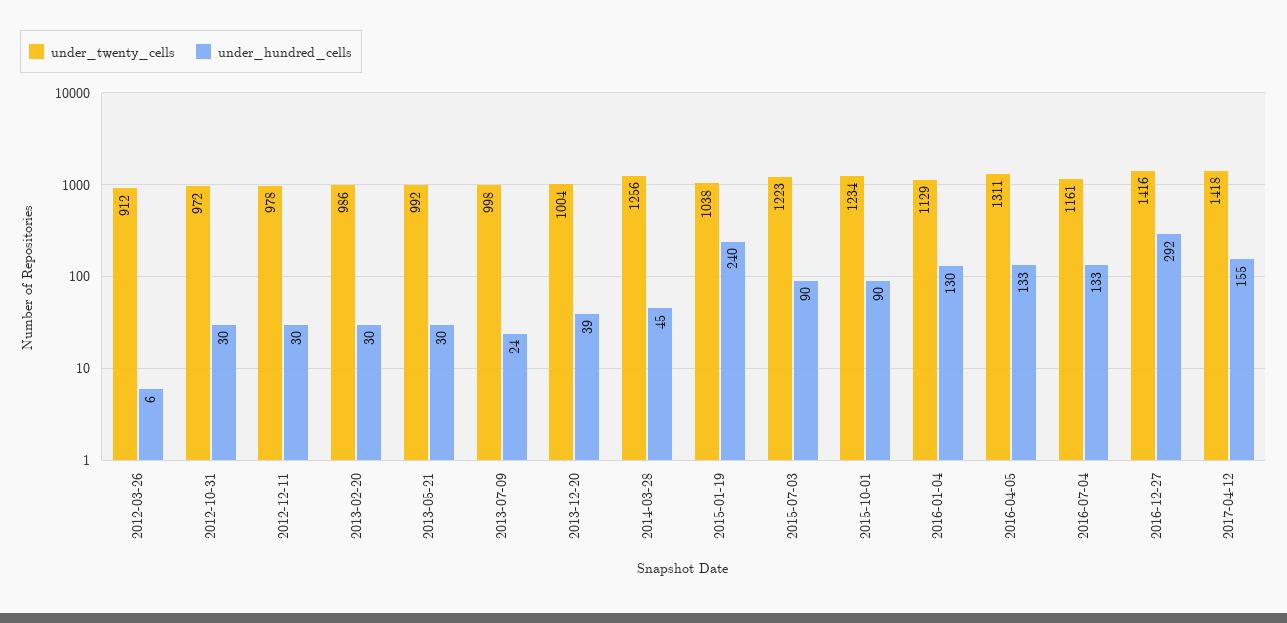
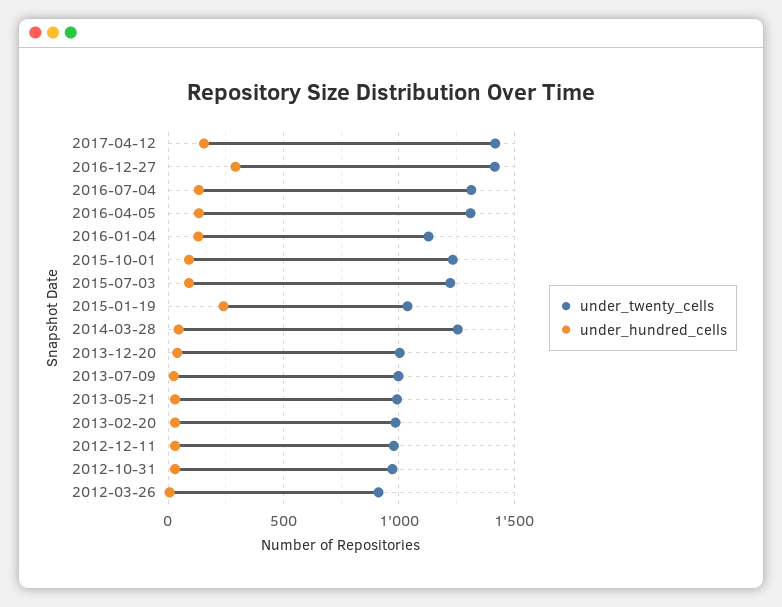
under_twenty_cells, 2016-07-04: 1161 -> 1300

